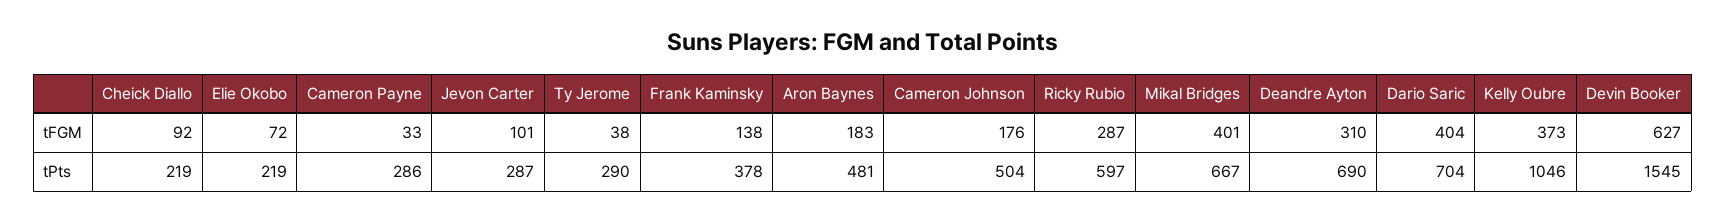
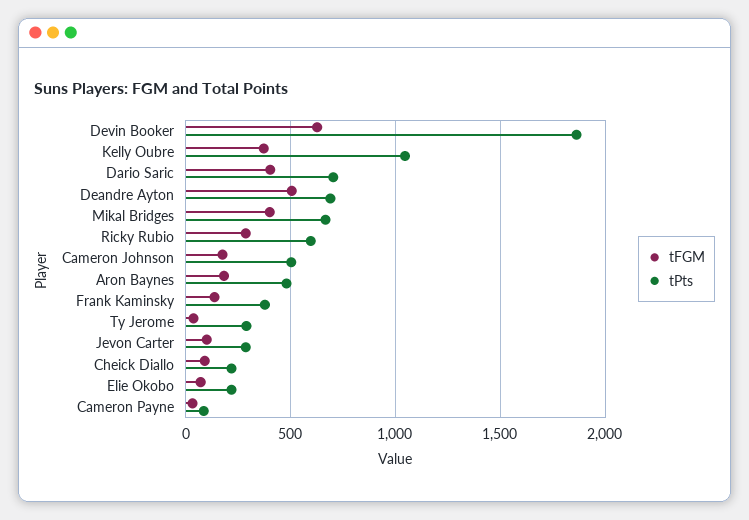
tFGM, Deandre Ayton: 310 -> 500
tPts, Cameron Payne: 286 -> 100
tPts, Devin Booker: 1545 -> 1850

